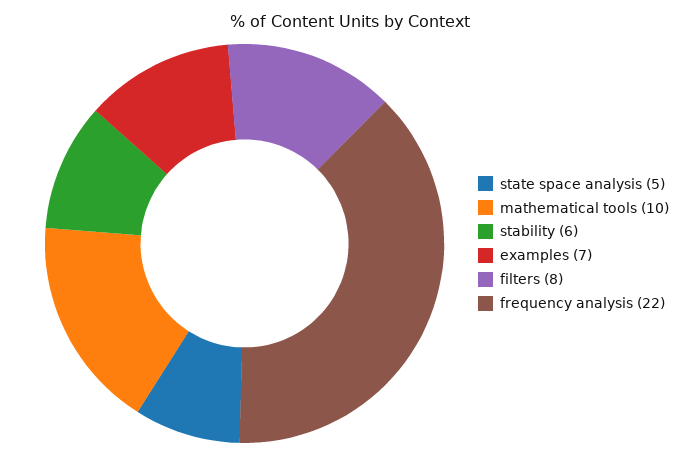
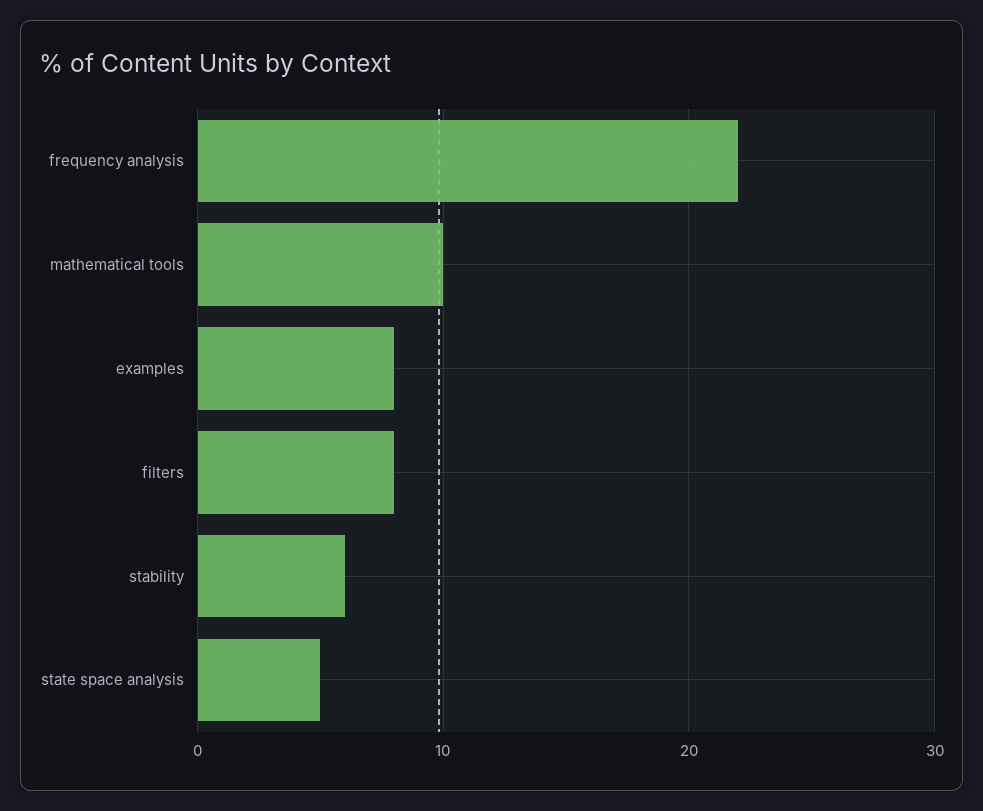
examples: 7 -> 8

